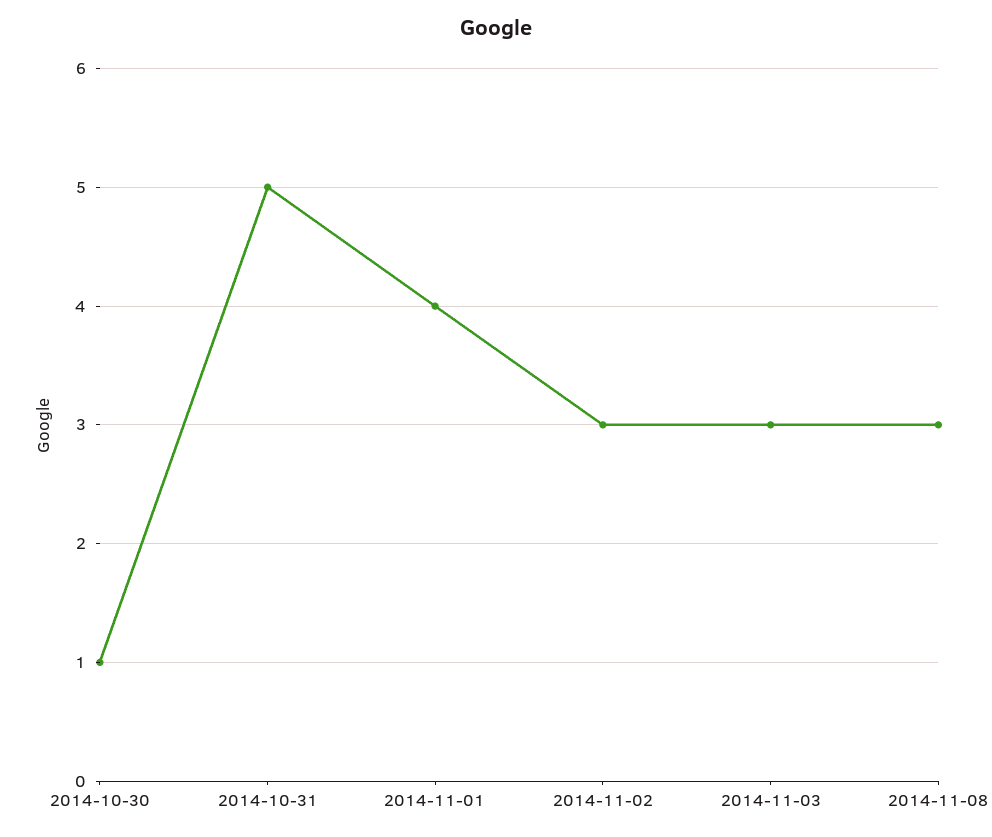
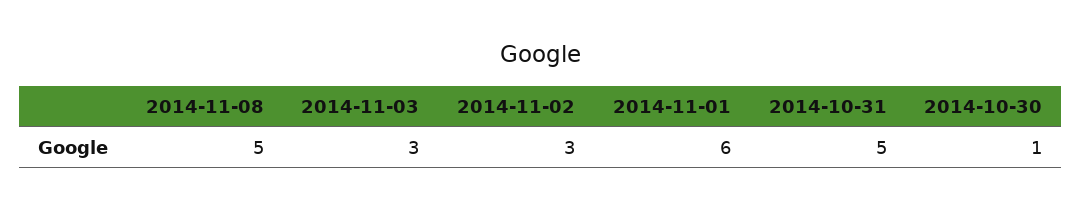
2014-11-01: 4 -> 6
2014-11-08: 3 -> 5

